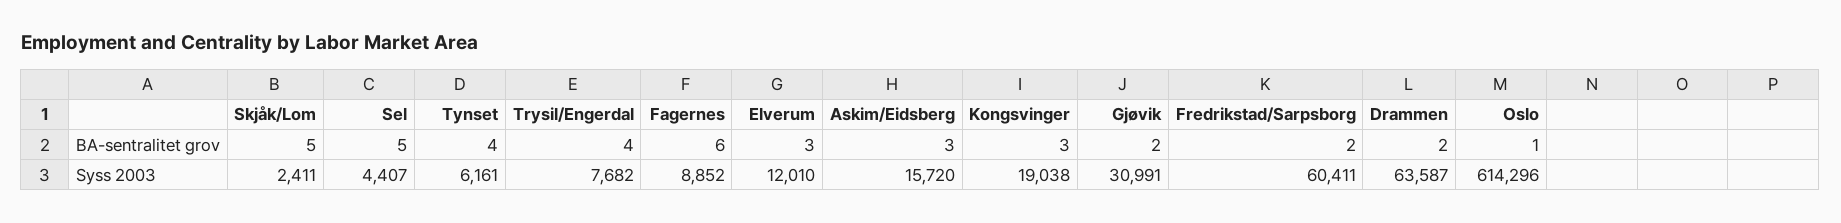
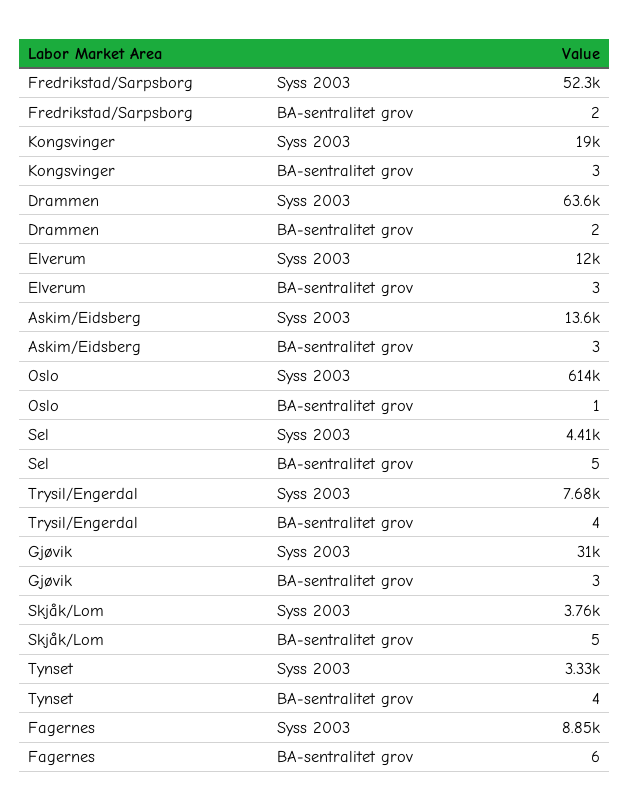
Gjøvik, BA-sentralitet grov: 2 -> 3
Skjåk/Lom, Syss 2003: 2411 -> 3760
Tynset, Syss 2003: 6161 -> 3330
Askim/Eidsberg, Syss 2003: 15720 -> 13600
Fredrikstad/Sarpsborg, Syss 2003: 60411 -> 52300

